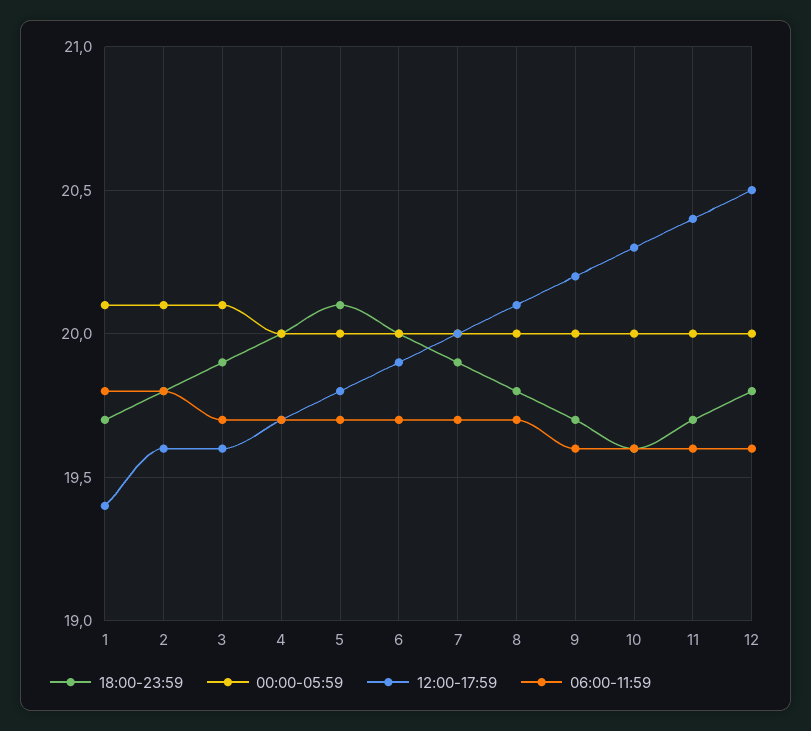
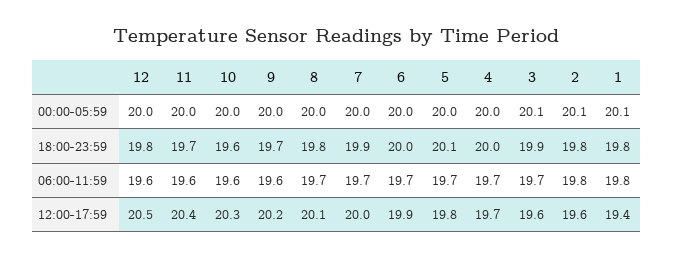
18:00-23:59, 1: 19.7 -> 19.8

